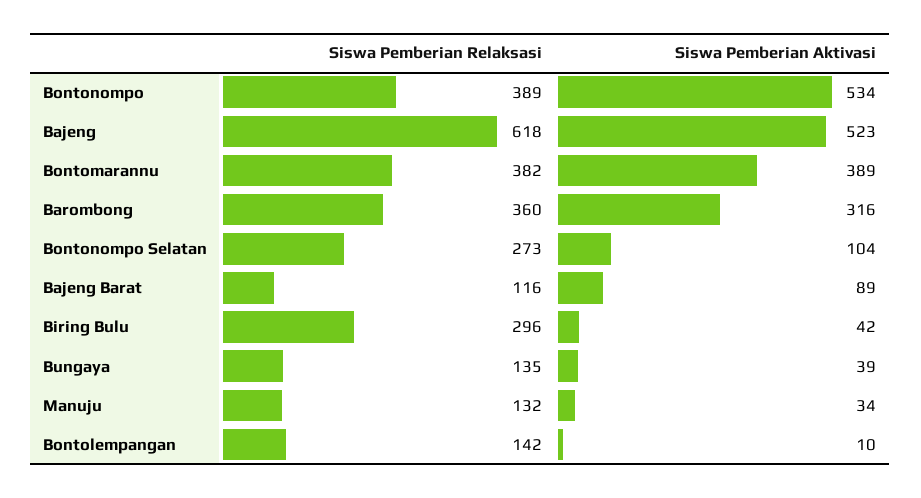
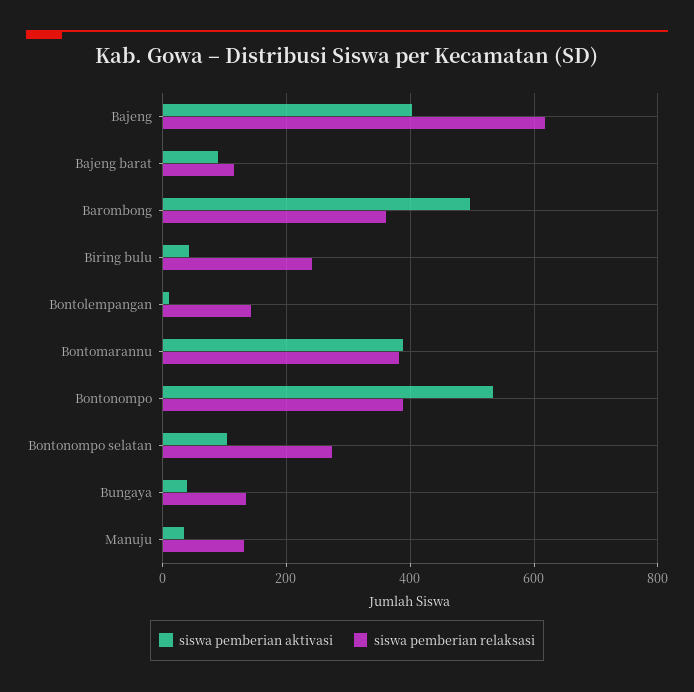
Siswa Pemberian Aktivasi, Bajeng: 523 -> 400
Siswa Pemberian Aktivasi, Barombong: 316 -> 500
Siswa Pemberian Relaksasi, Biring Bulu: 296 -> 240

